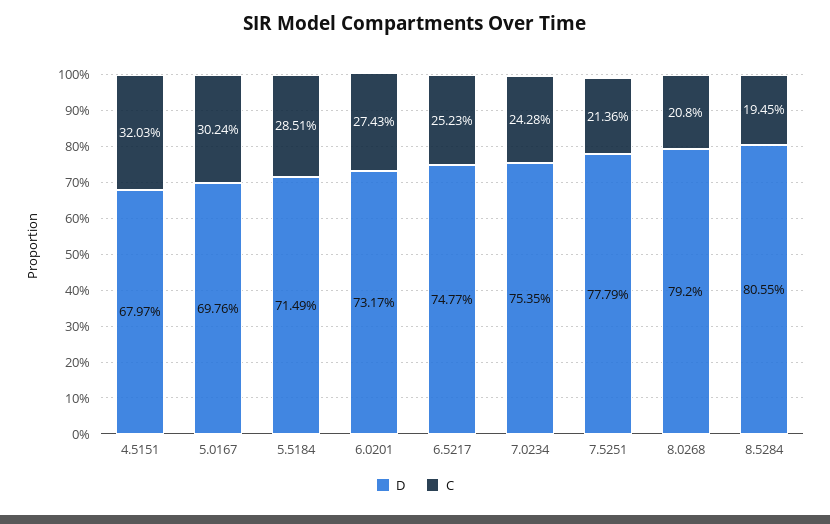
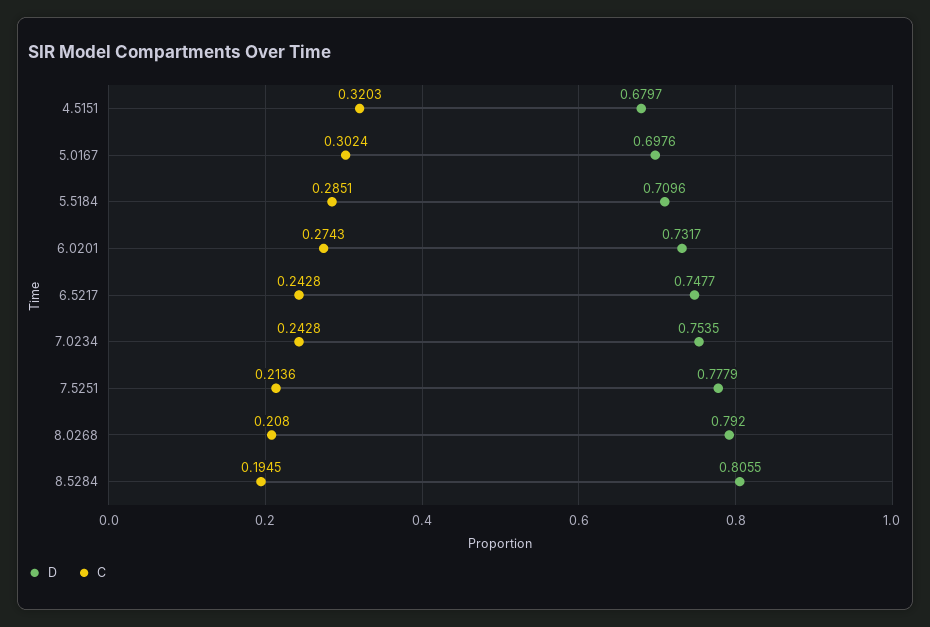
D, 5.5184: 0.7149 -> 0.7096
C, 6.5217: 0.2523 -> 0.2428

